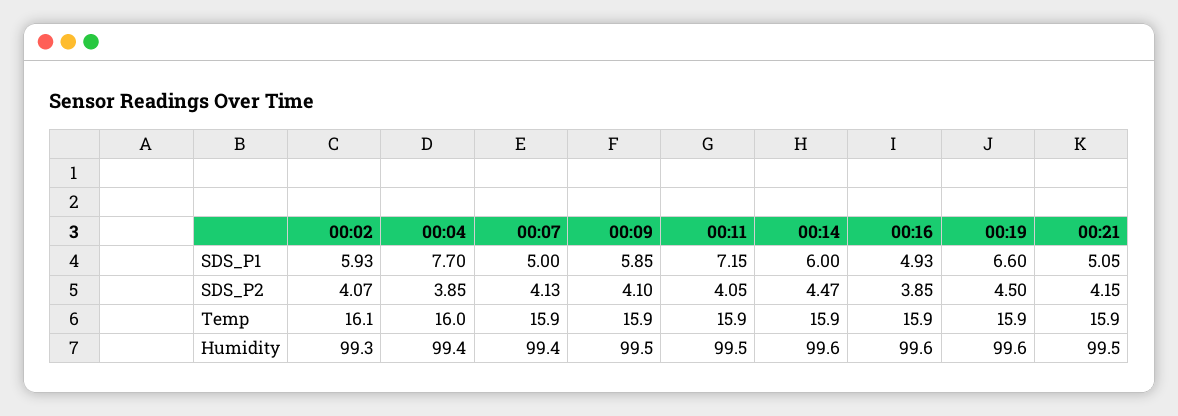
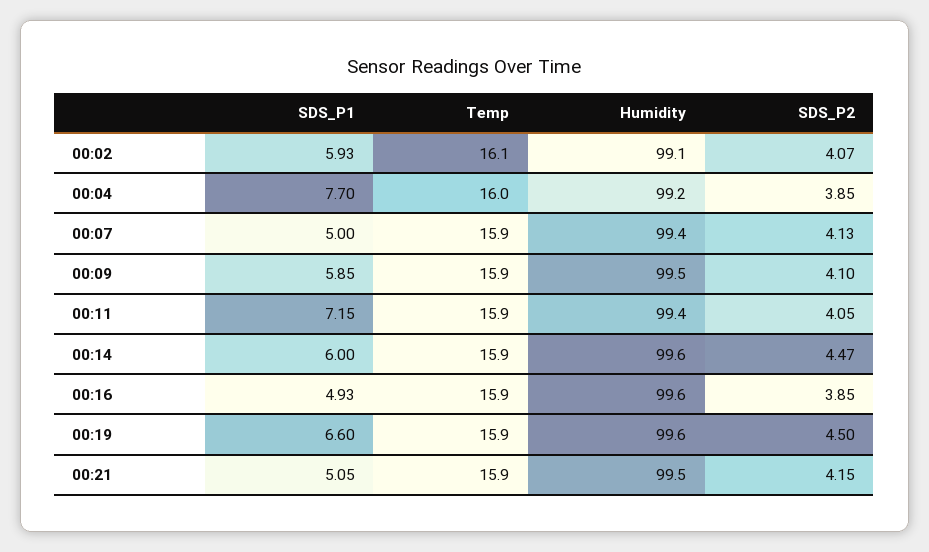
00:02, Humidity: 99.3 -> 99.1
00:04, Humidity: 99.4 -> 99.2
00:11, Humidity: 99.5 -> 99.4

